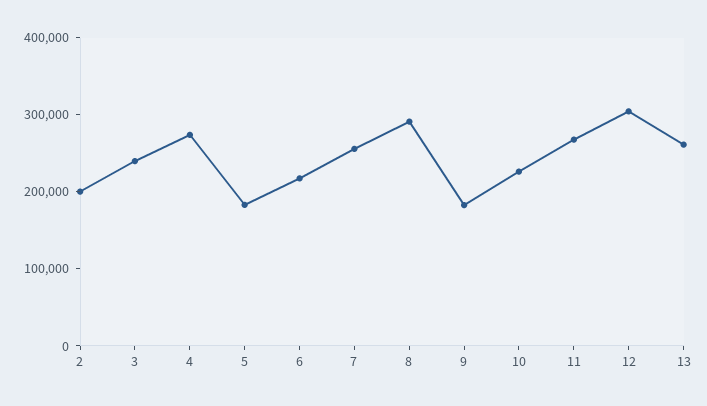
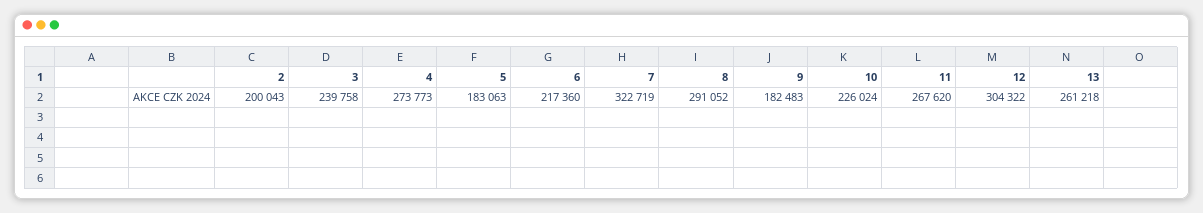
7: 260000 -> 322719

